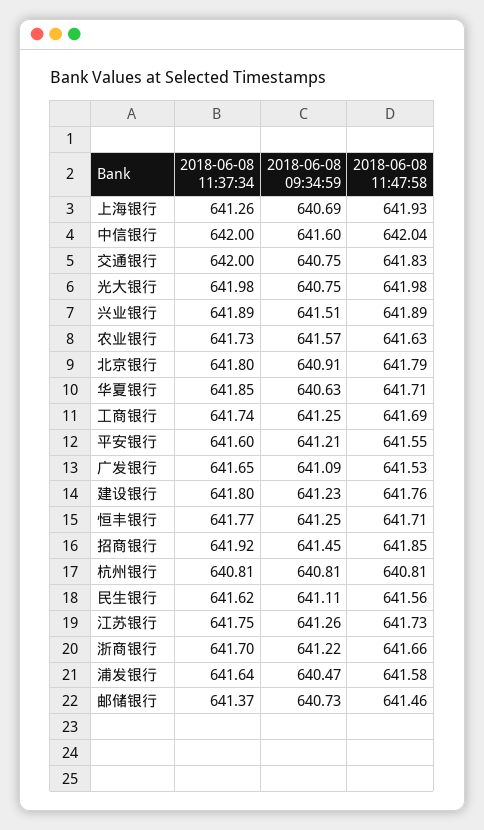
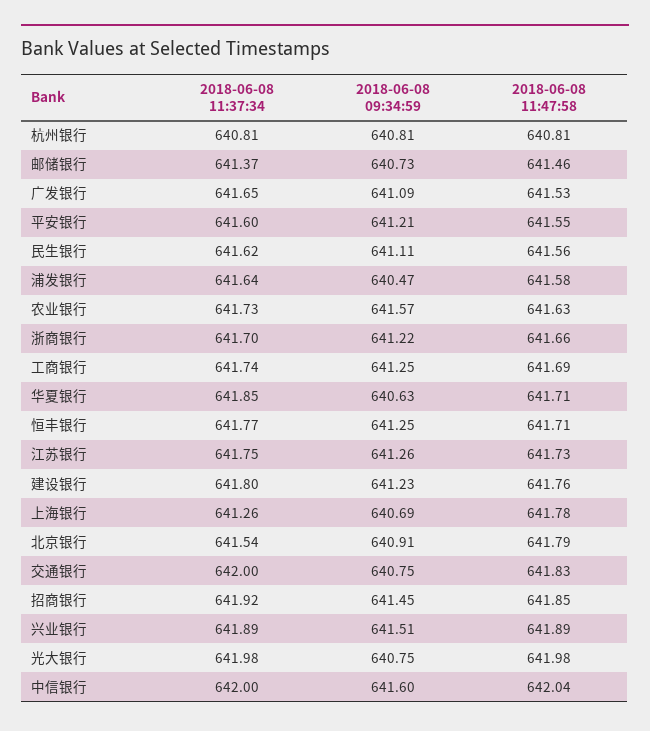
2018-06-08 11:47:58, 上海银行: 641.93 -> 641.78
2018-06-08 11:37:34, 北京银行: 641.8 -> 641.54

